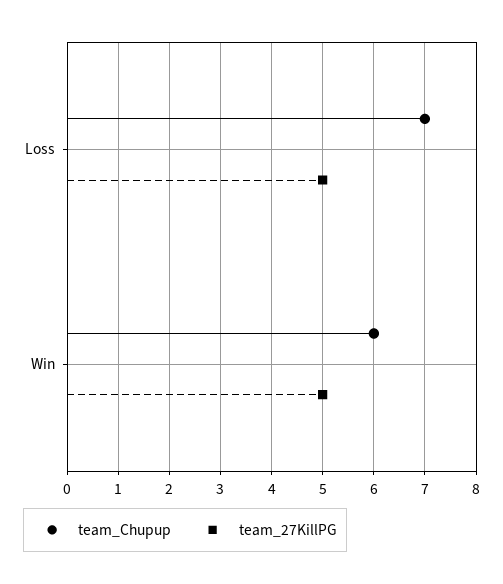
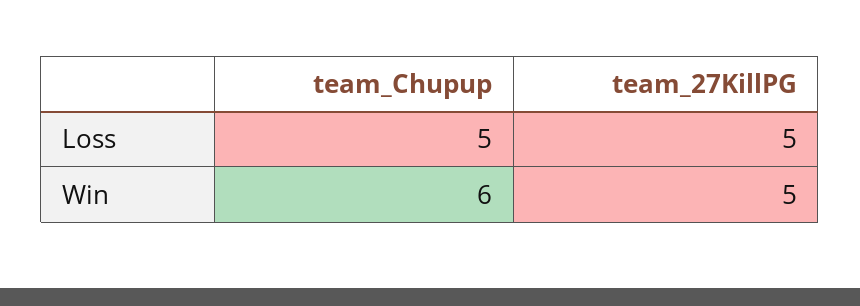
team_Chupup, Loss: 7 -> 5

